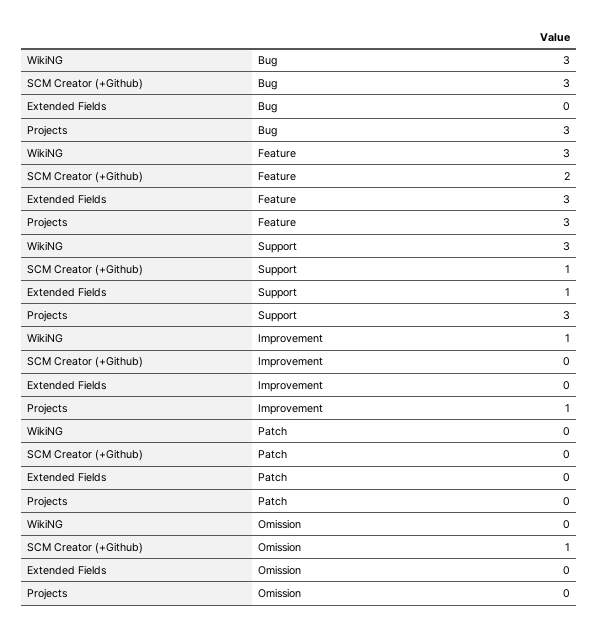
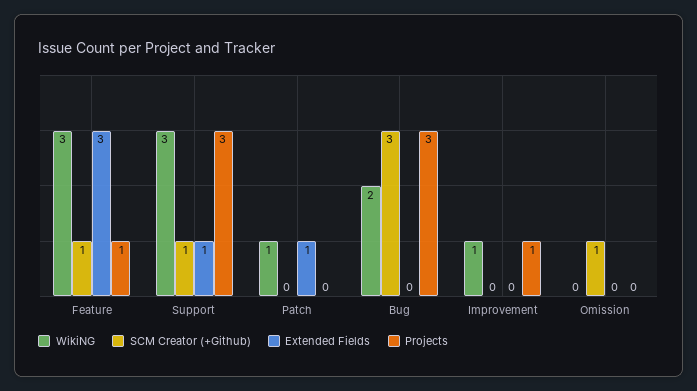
WikiNG, Bug: 3 -> 2
SCM Creator (+Github), Feature: 2 -> 1
Projects, Feature: 3 -> 1
WikiNG, Patch: 0 -> 1
Extended Fields, Patch: 0 -> 1

